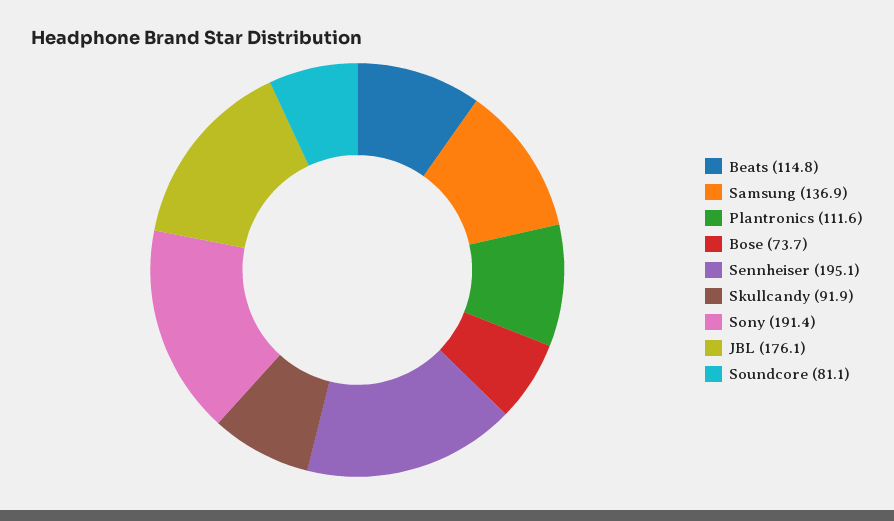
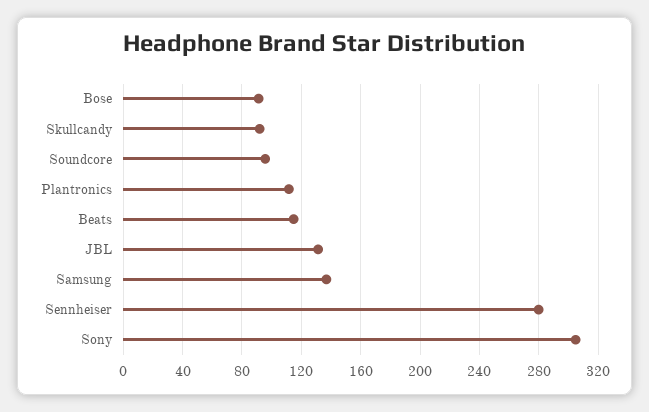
Bose: 73.7 -> 90
Sennheiser: 195.1 -> 280
Sony: 191.4 -> 305
JBL: 176.1 -> 130
Soundcore: 81.1 -> 95

